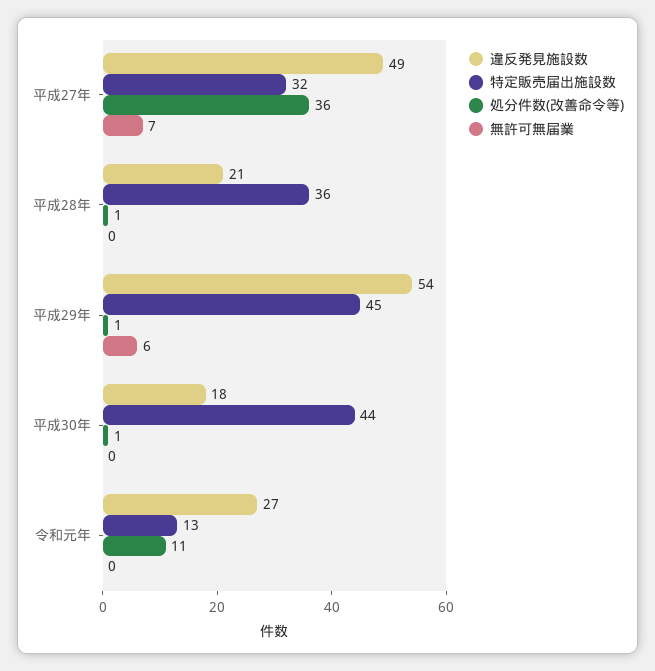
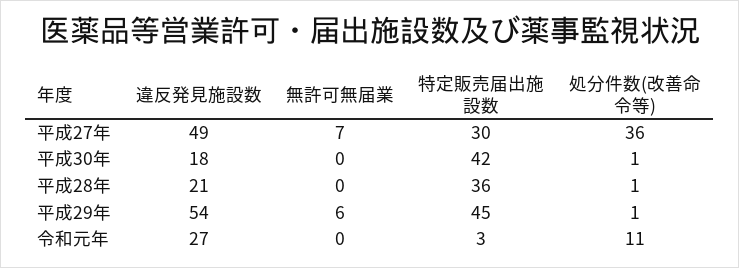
特定販売届出施設数, 平成27年: 32 -> 30
特定販売届出施設数, 平成30年: 44 -> 42
特定販売届出施設数, 令和元年: 13 -> 3

